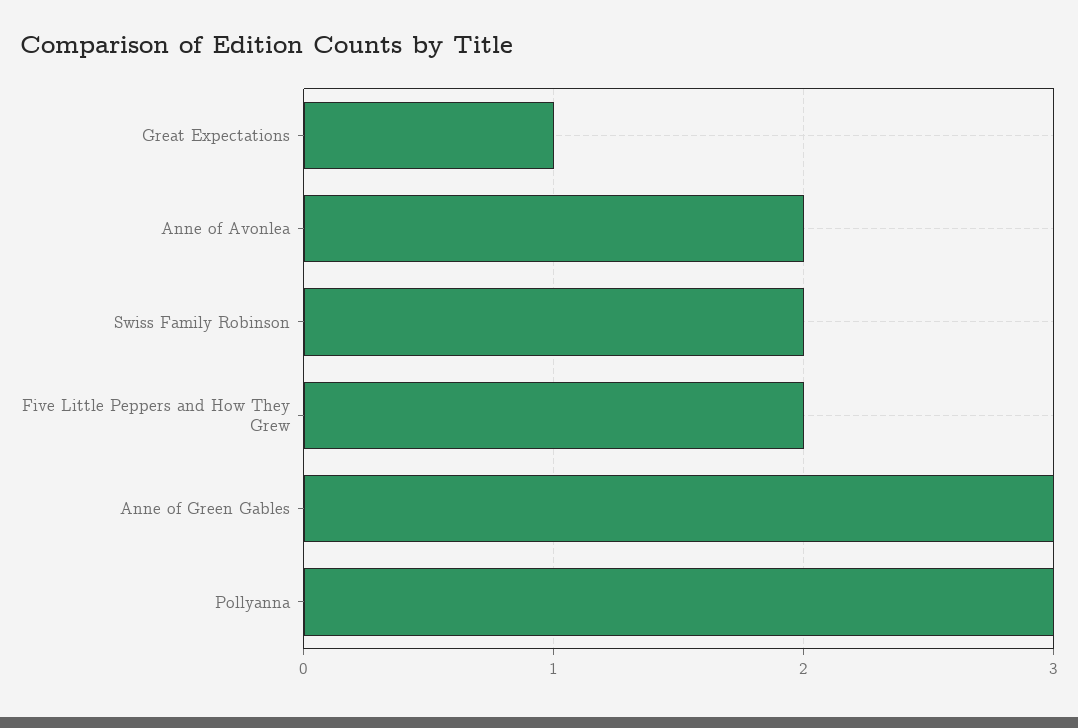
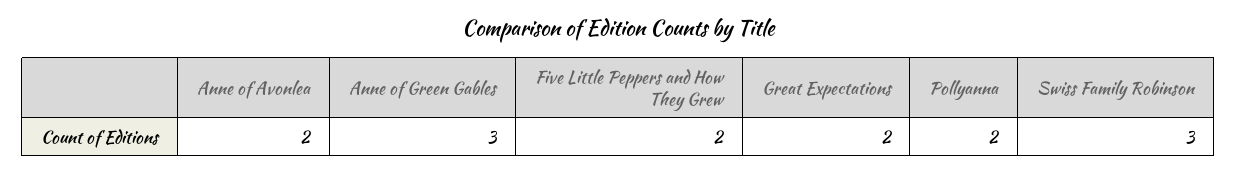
Great Expectations: 1 -> 2
Swiss Family Robinson: 2 -> 3
Pollyanna: 3 -> 2

